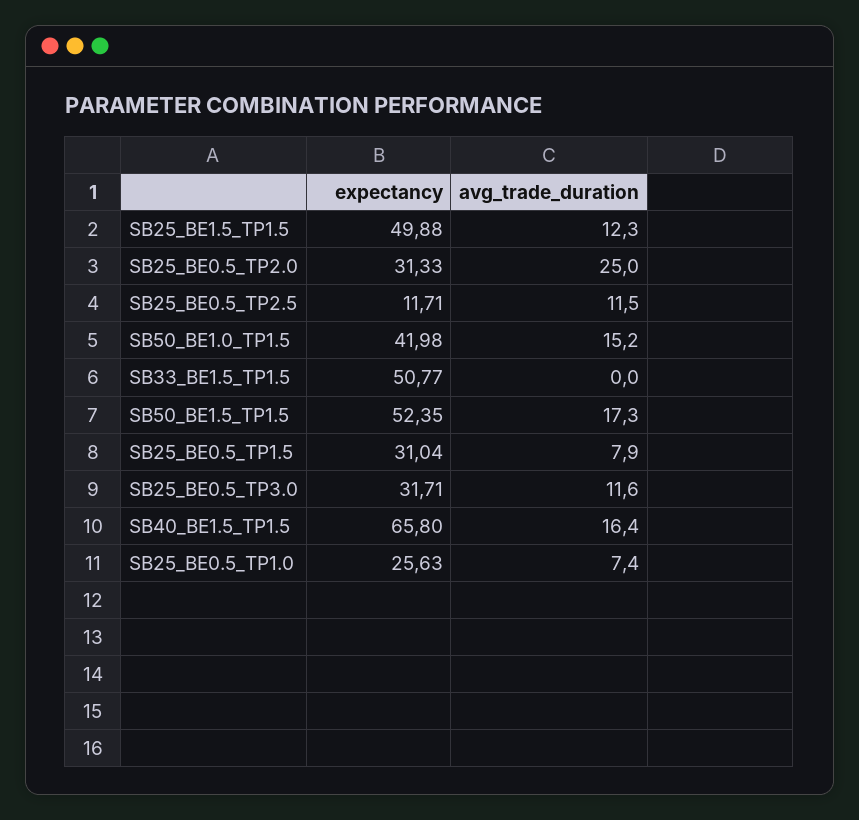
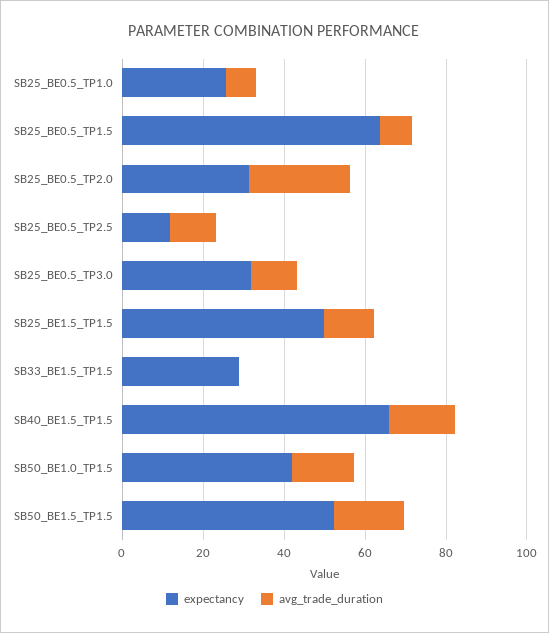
expectancy, SB33_BE1.5_TP1.5: 50.77 -> 30
expectancy, SB25_BE0.5_TP1.5: 31.04 -> 65

